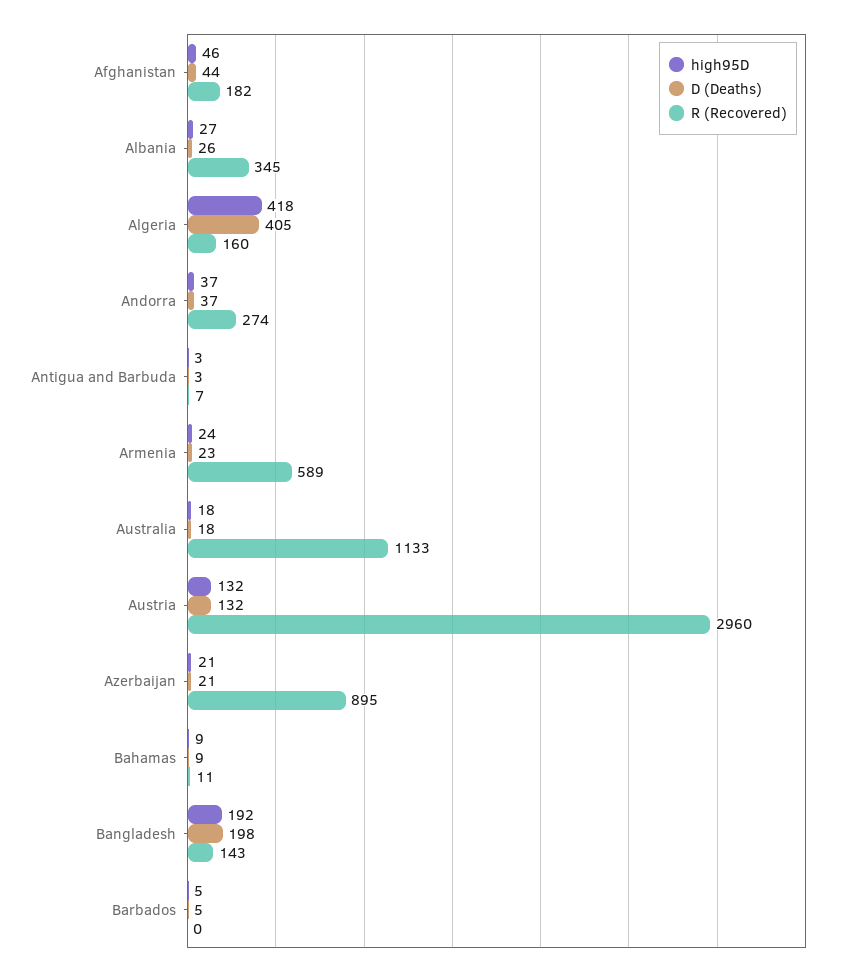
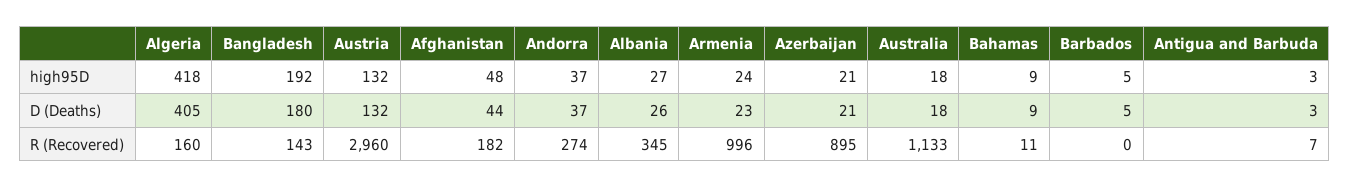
high95D, Afghanistan: 46 -> 48
R (Recovered), Armenia: 589 -> 996
D (Deaths), Bangladesh: 198 -> 180

